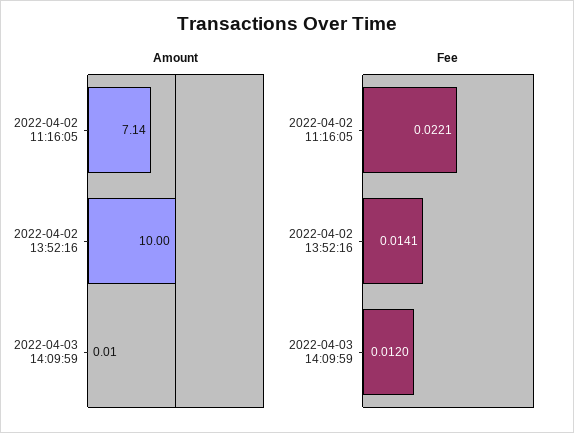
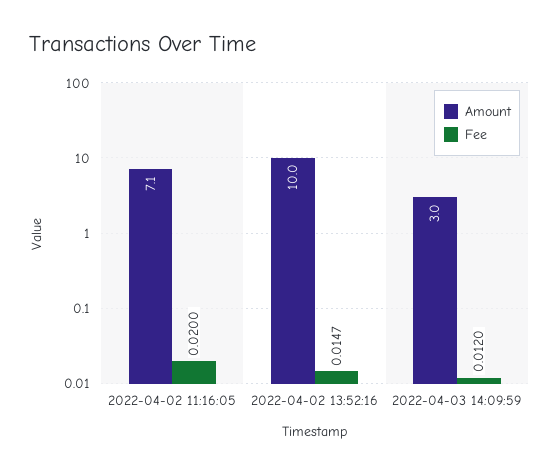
Amount, 2022-04-03 14:09:59: 0.01 -> 3
Fee, 2022-04-02 11:16:05: 0.0221 -> 0.02
Fee, 2022-04-02 13:52:16: 0.0141 -> 0.0147

